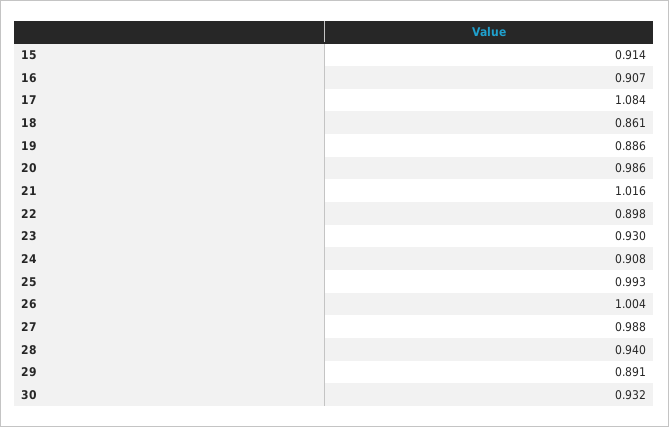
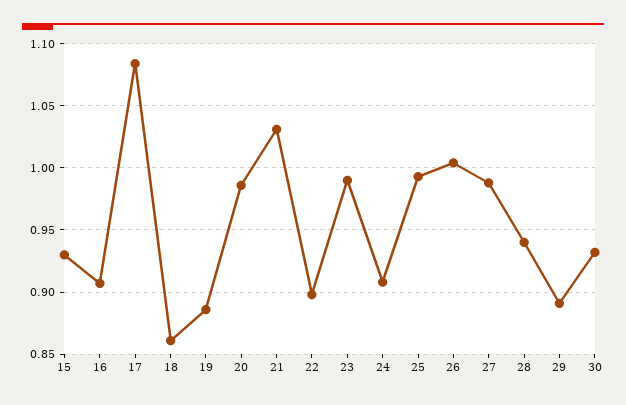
15: 0.914 -> 0.93
21: 1.016 -> 1.03
23: 0.93 -> 0.99

